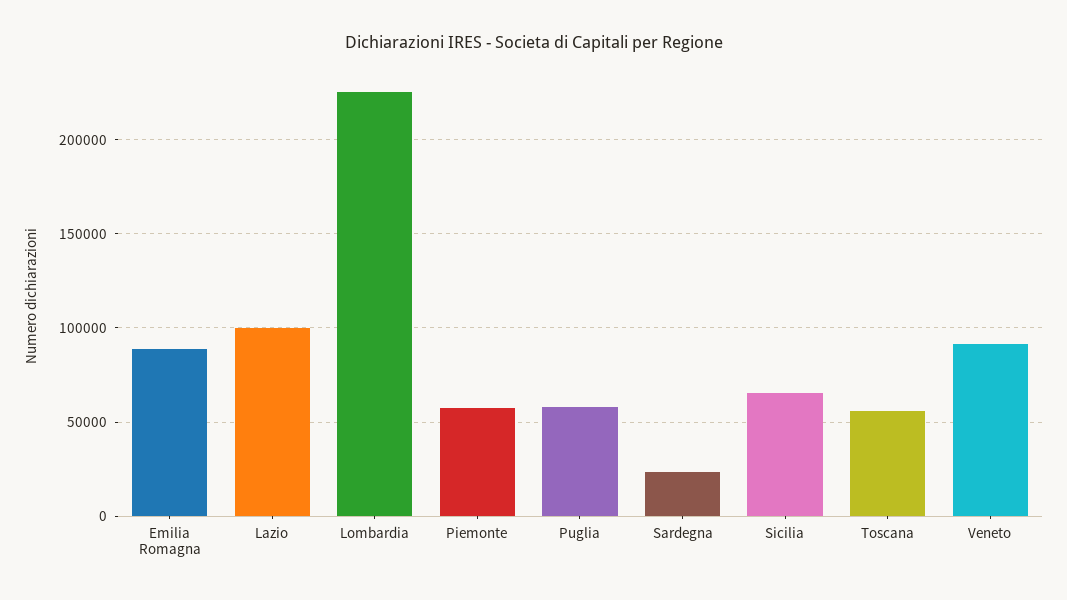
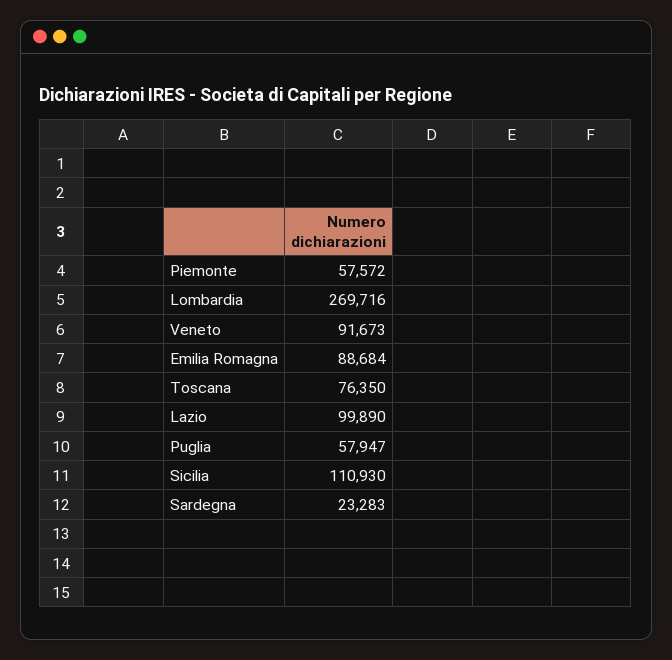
Lombardia: 225000 -> 269716
Sicilia: 65000 -> 110930
Toscana: 55000 -> 76350

